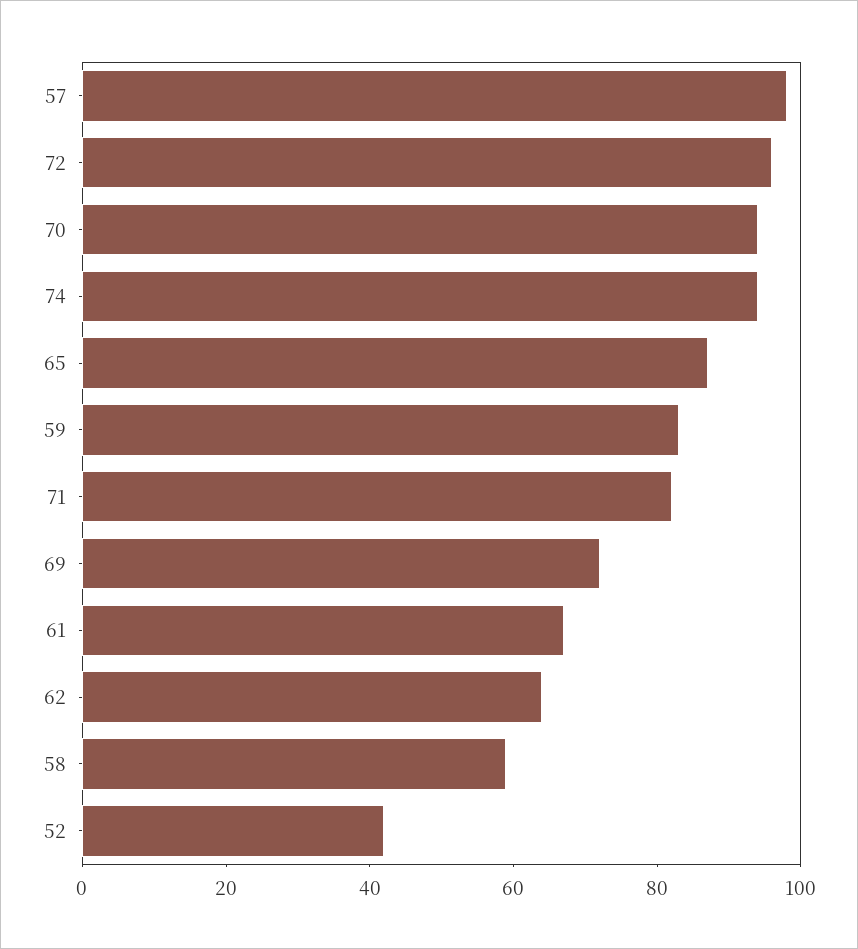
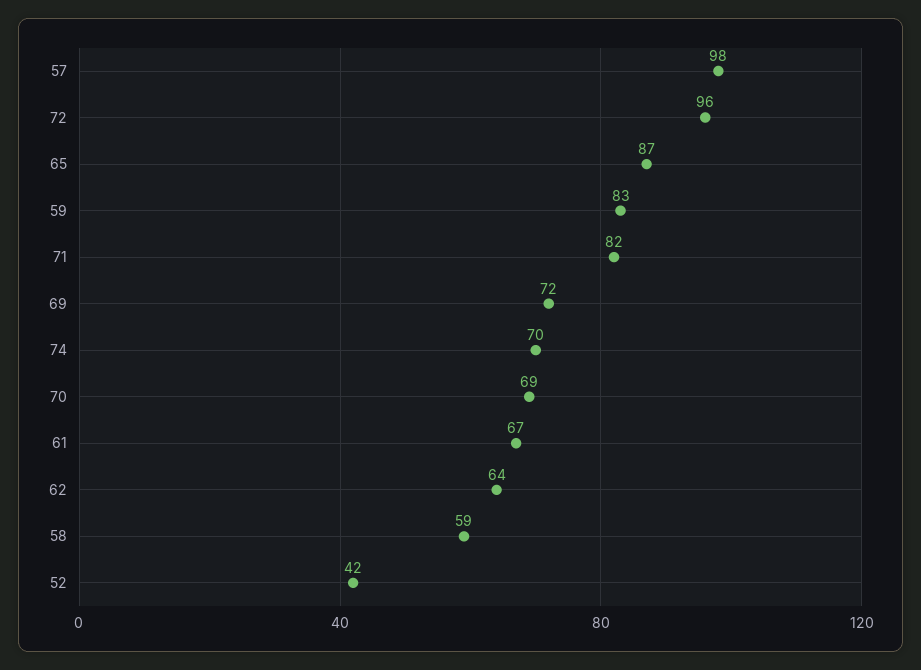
70: 95 -> 69
74: 95 -> 70

